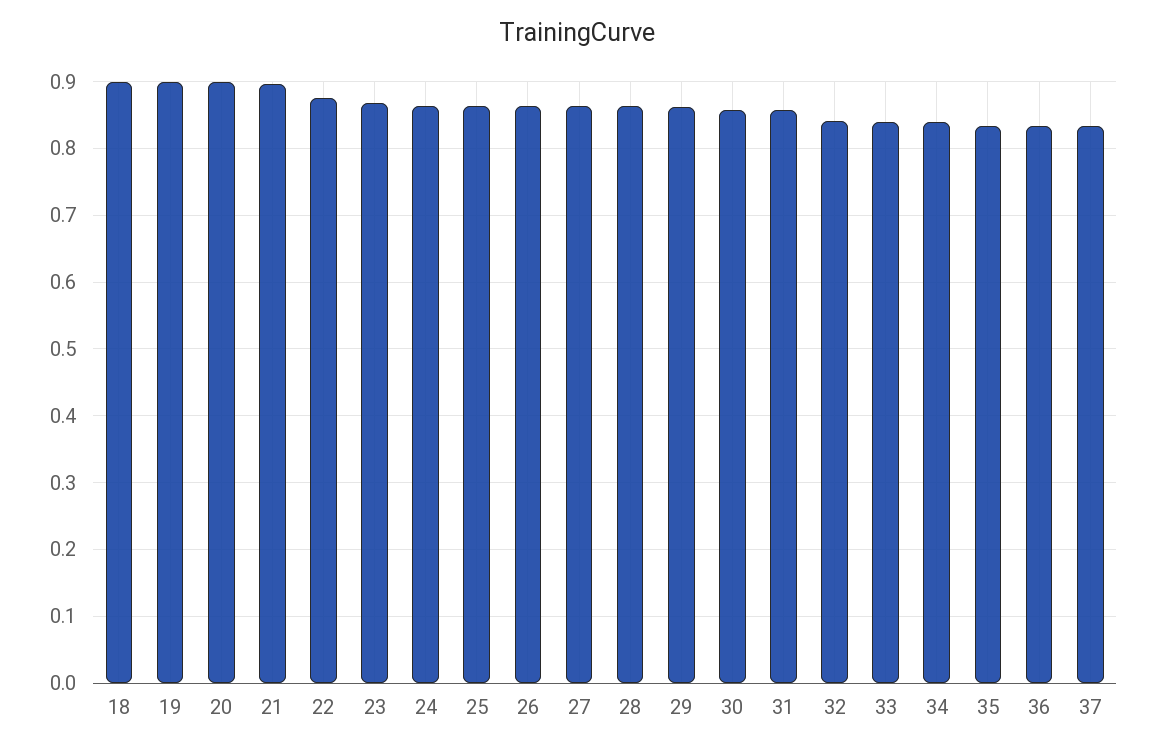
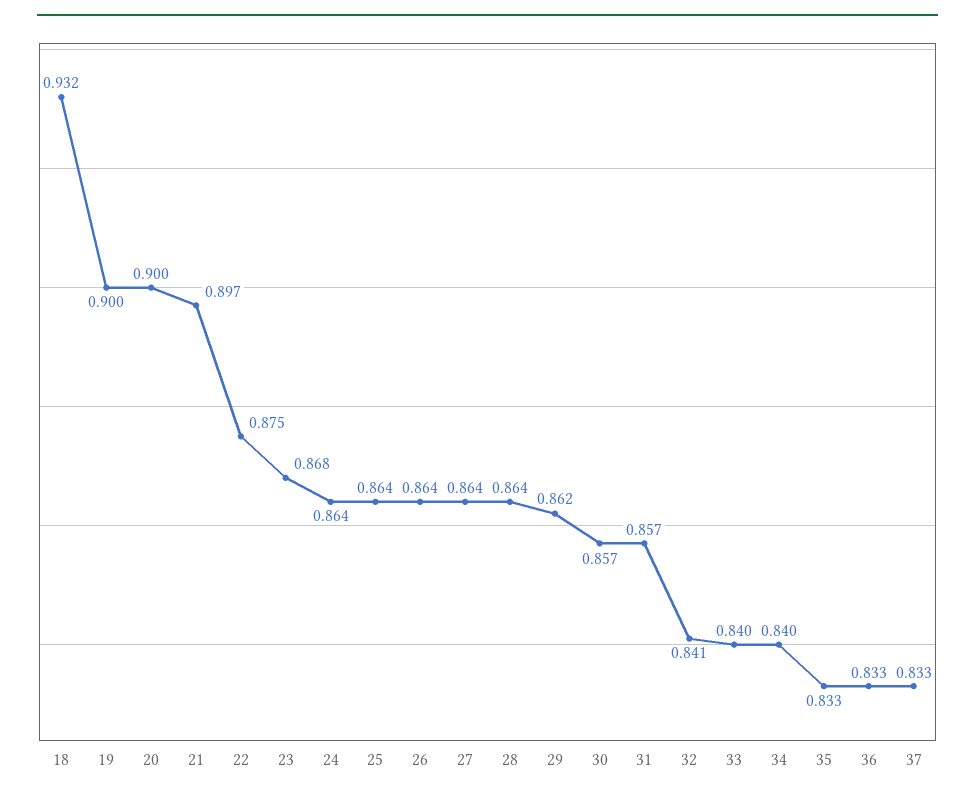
18: 0.9 -> 0.932

